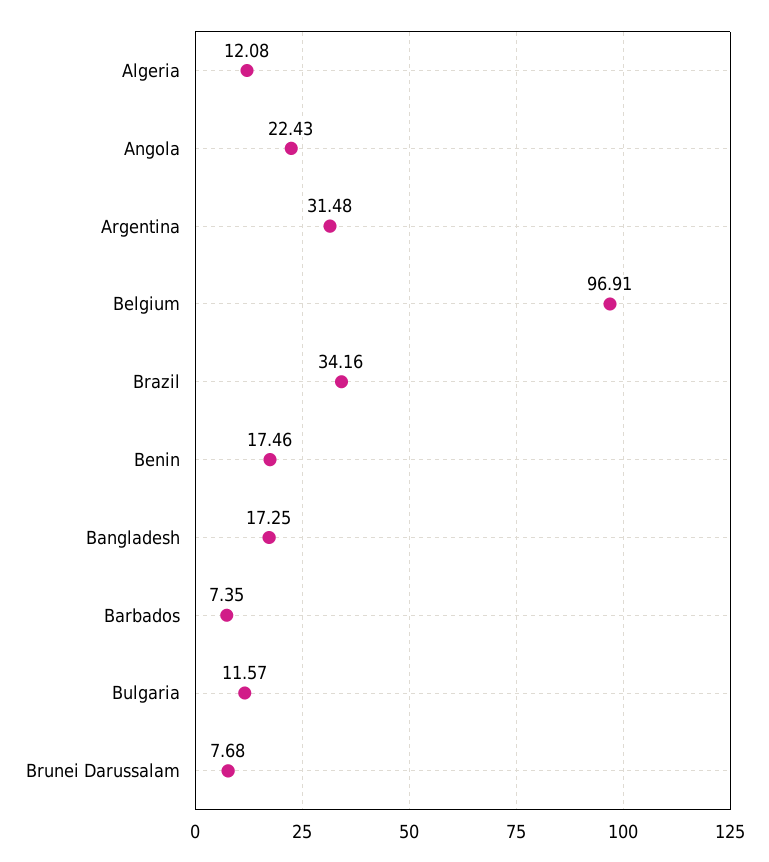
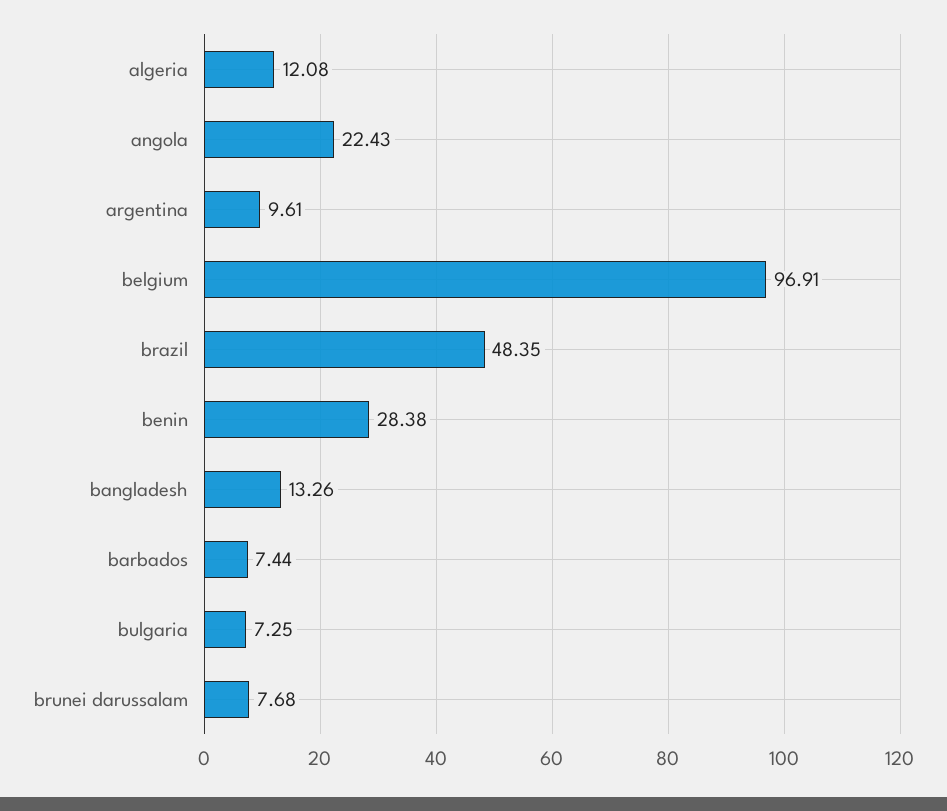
Argentina: 31.48 -> 9.61
Brazil: 34.16 -> 48.35
Benin: 17.46 -> 28.38
Bangladesh: 17.25 -> 13.26
Barbados: 7.35 -> 7.44
Bulgaria: 11.57 -> 7.25

